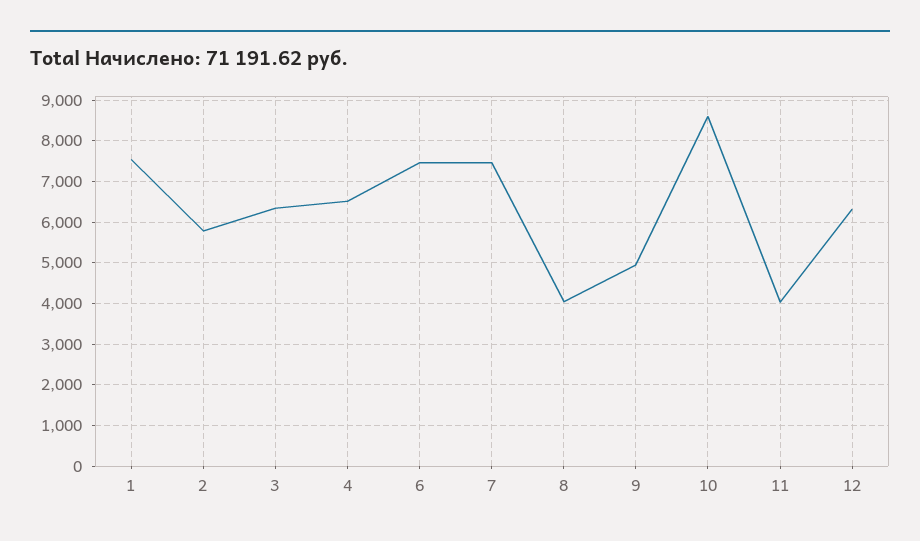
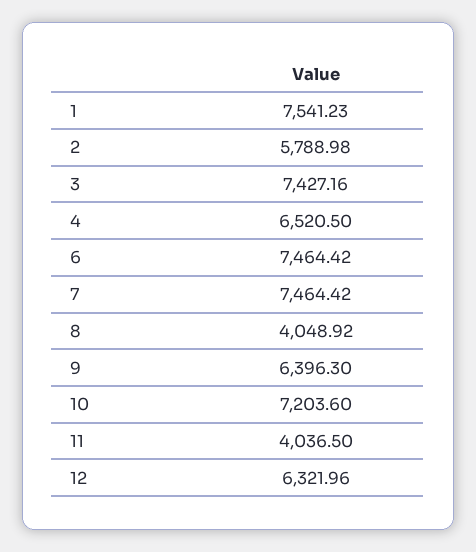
3: 6400 -> 7427.16
9: 5000 -> 6396.3
10: 8600 -> 7203.6

